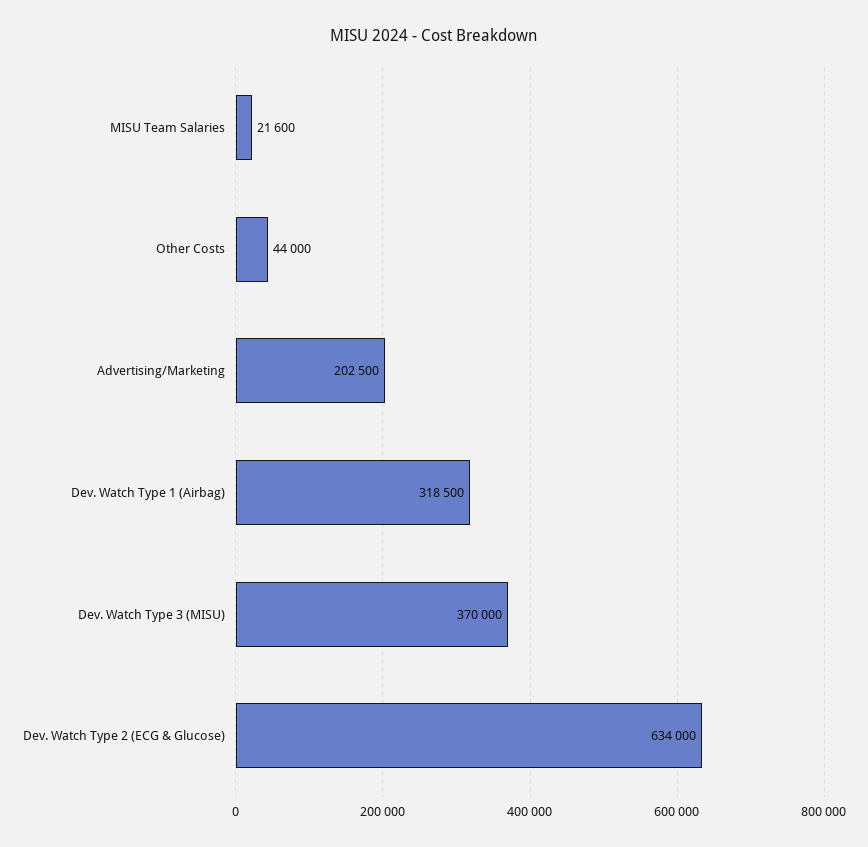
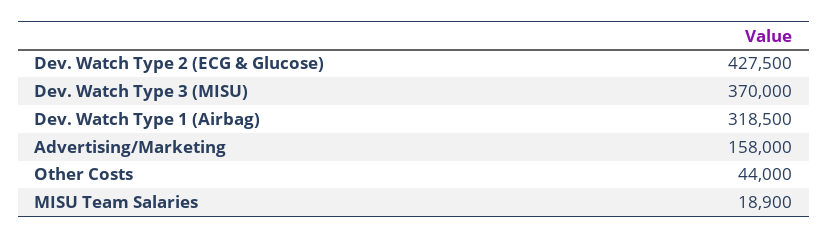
MISU Team Salaries: 21600 -> 18900
Advertising/Marketing: 202500 -> 158000
Dev. Watch Type 2 (ECG & Glucose): 634000 -> 427500

